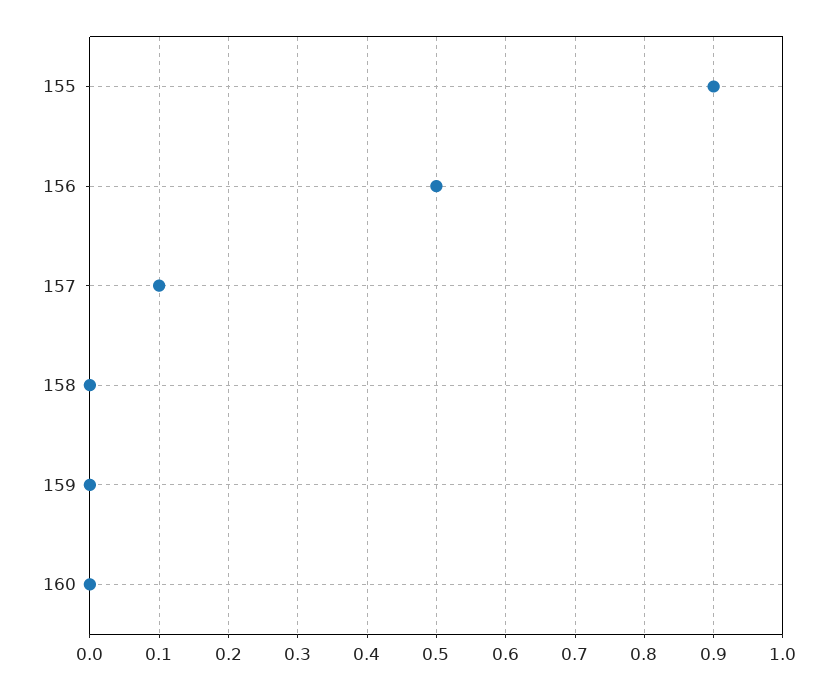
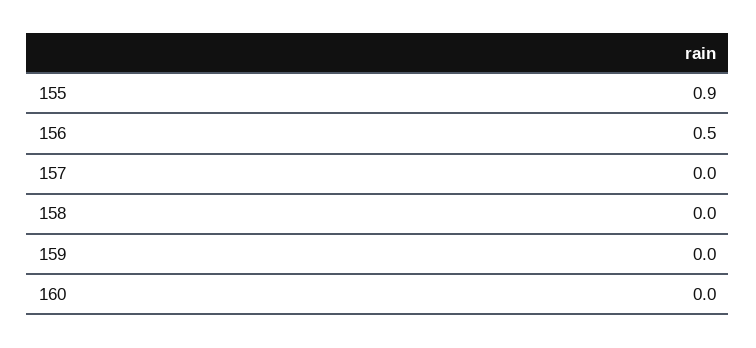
157: 0.1 -> 0

